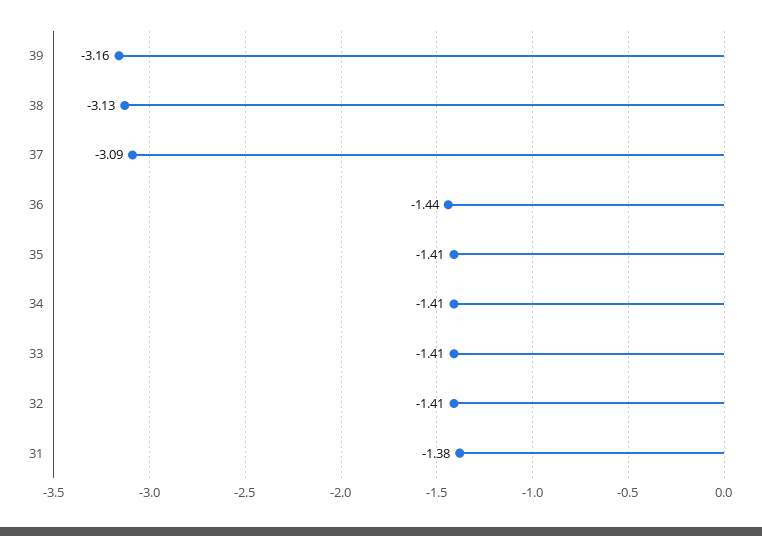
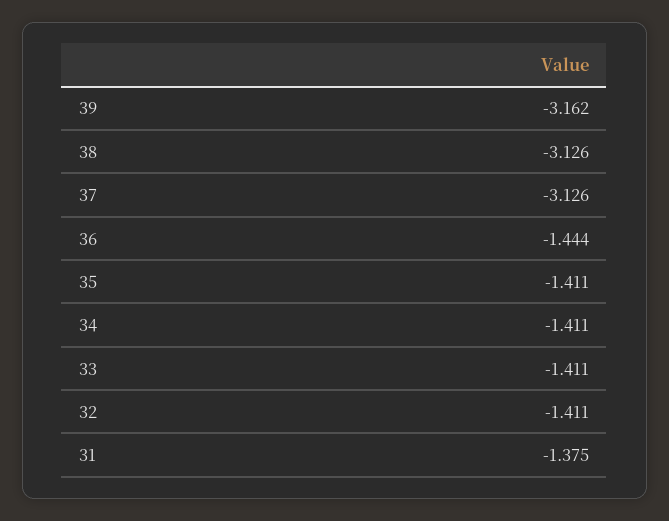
37: -3.09 -> -3.126

